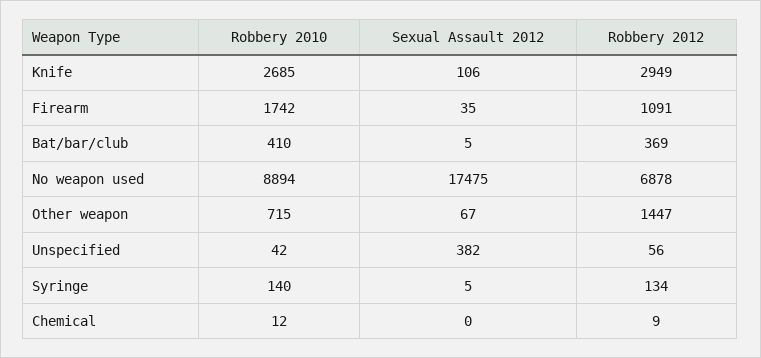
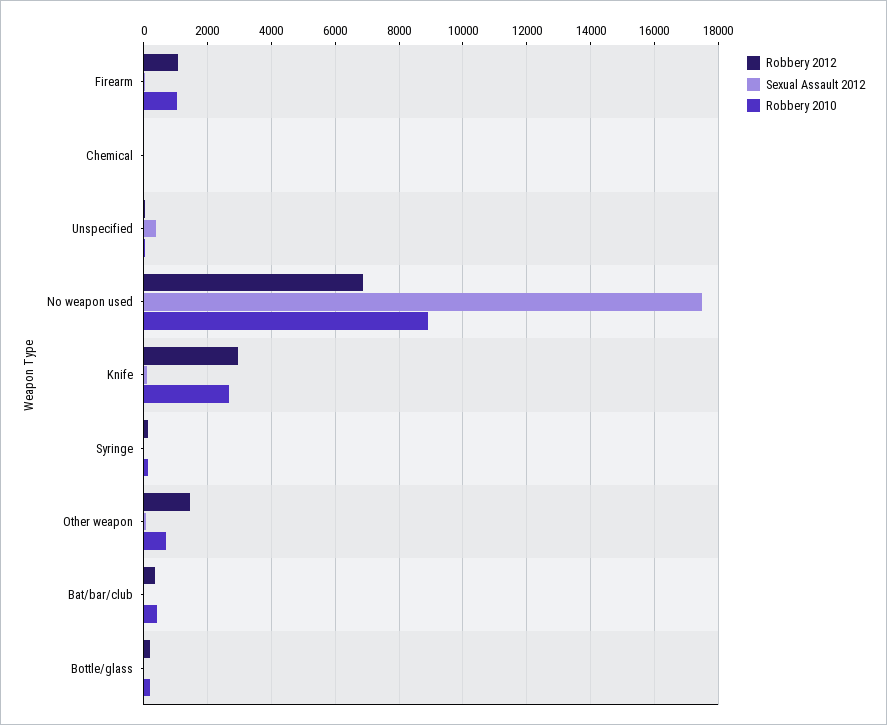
Robbery 2010, Firearm: 1742 -> 1000
Robbery 2012, Bottle/glass: none -> 200
Sexual Assault 2012, Bottle/glass: none -> 0
Robbery 2010, Bottle/glass: none -> 200

